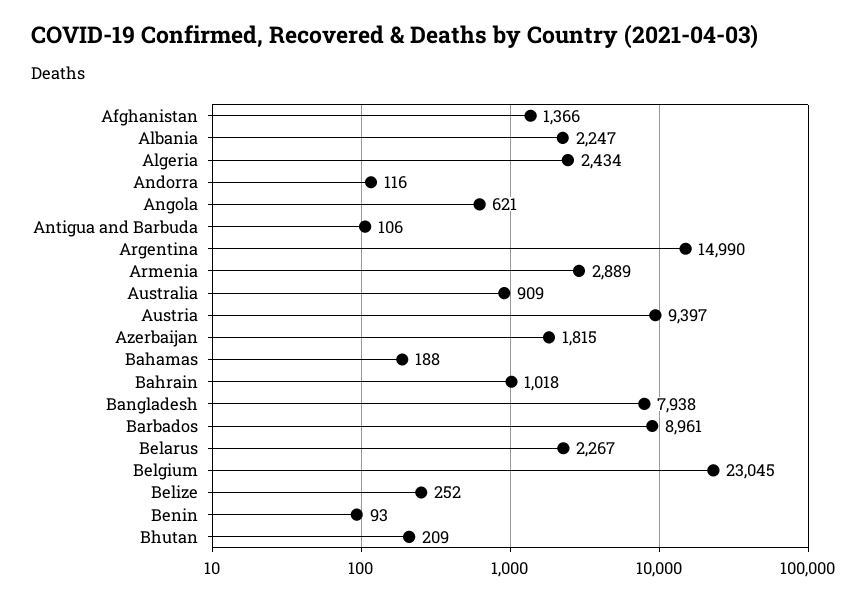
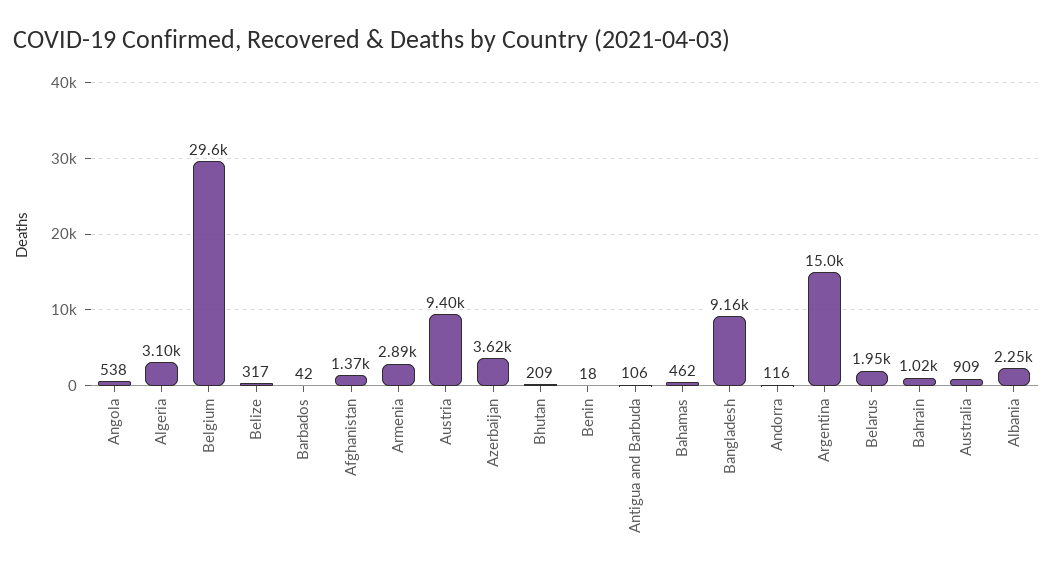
Algeria: 2434 -> 3100
Angola: 621 -> 538
Azerbaijan: 1815 -> 3620
Bahamas: 188 -> 462
Bangladesh: 7938 -> 9160
Barbados: 8961 -> 42
Belarus: 2267 -> 1950
Belgium: 23045 -> 29600
Belize: 252 -> 317
Benin: 93 -> 18

